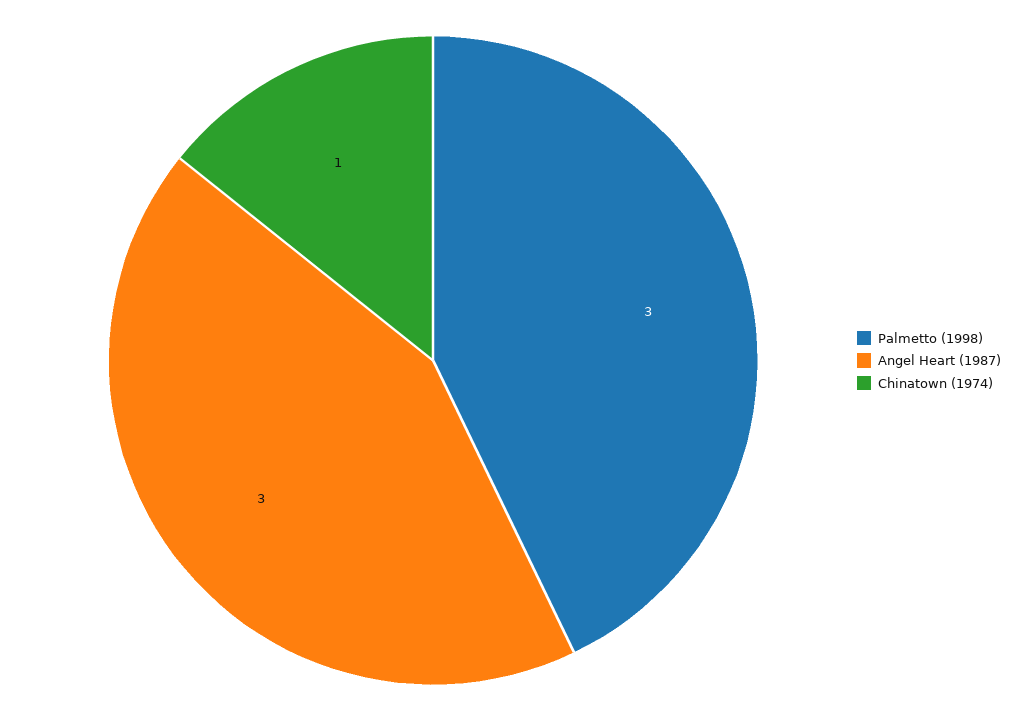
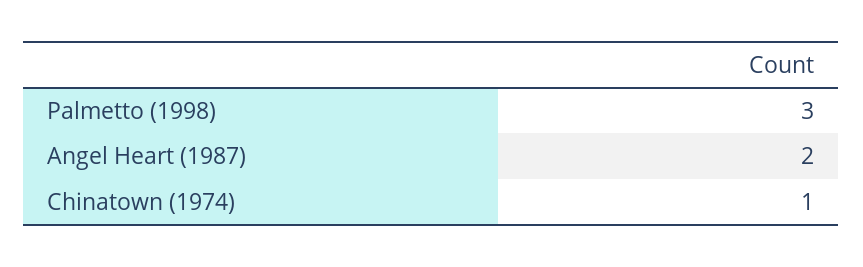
Angel Heart (1987): 3 -> 2

